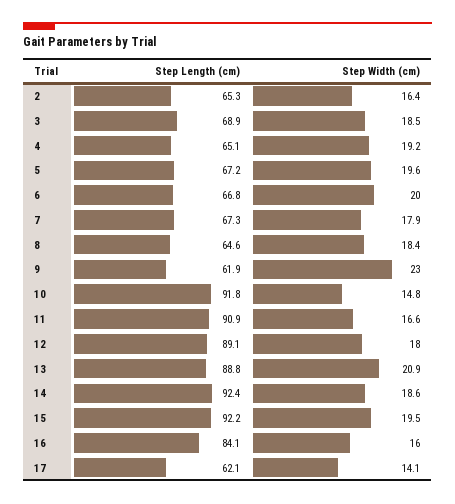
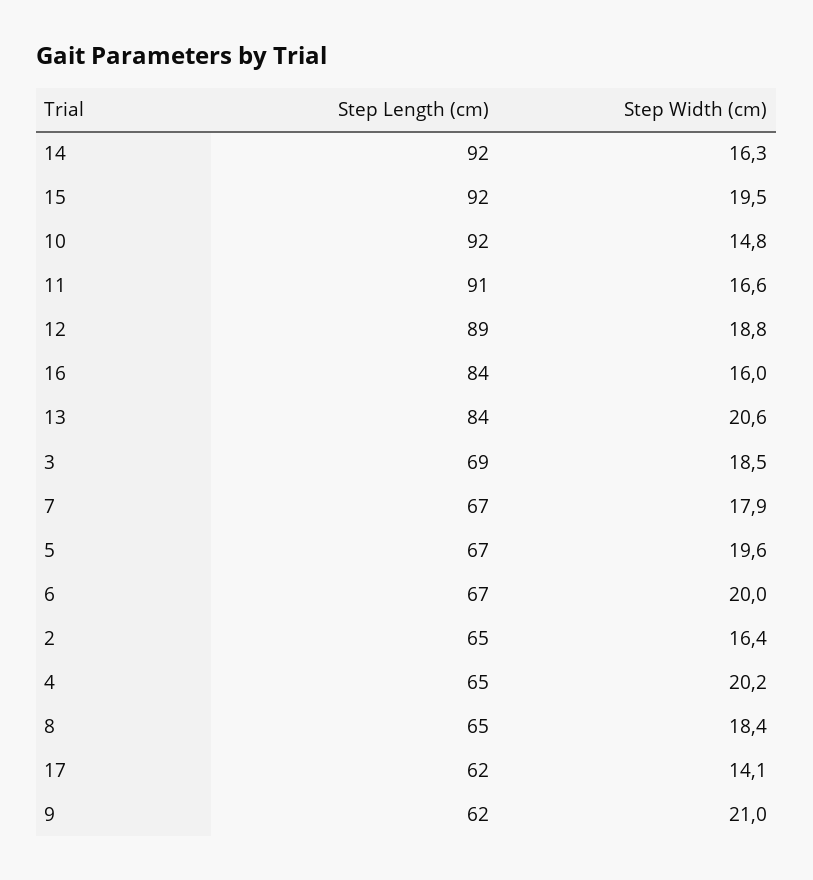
Step Width (cm), 4: 19.2 -> 20.2
Step Width (cm), 9: 23 -> 21
Step Width (cm), 12: 18 -> 18.8
Step Length (cm), 13: 88.8 -> 84
Step Width (cm), 13: 20.9 -> 20.6
Step Width (cm), 14: 18.6 -> 16.3

